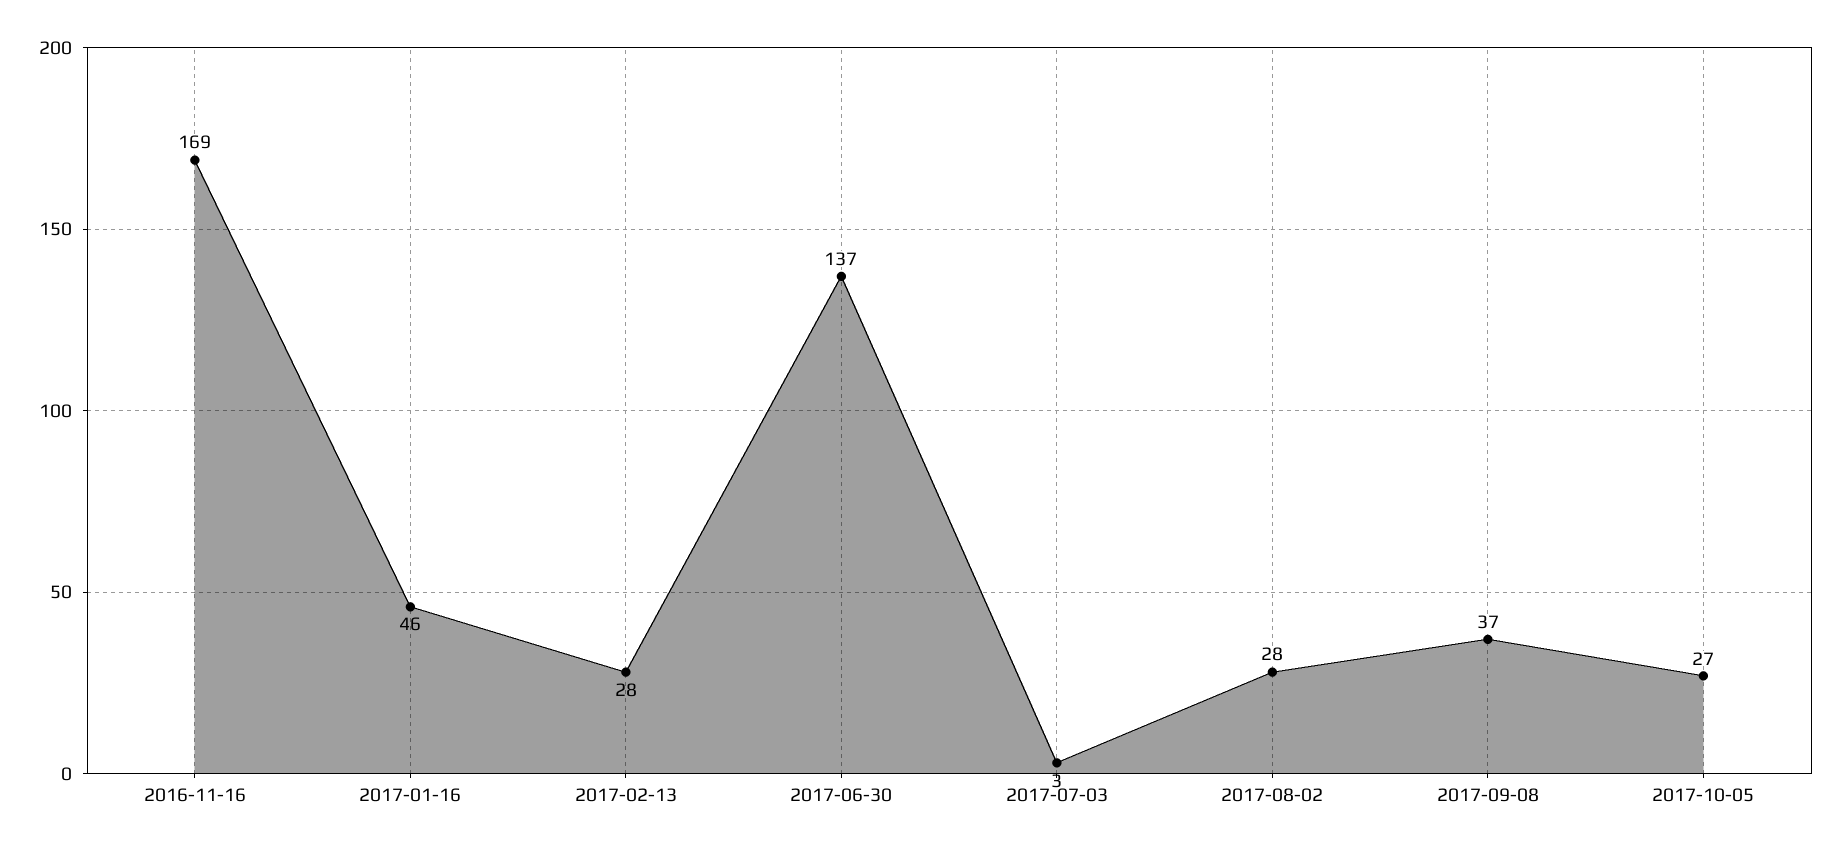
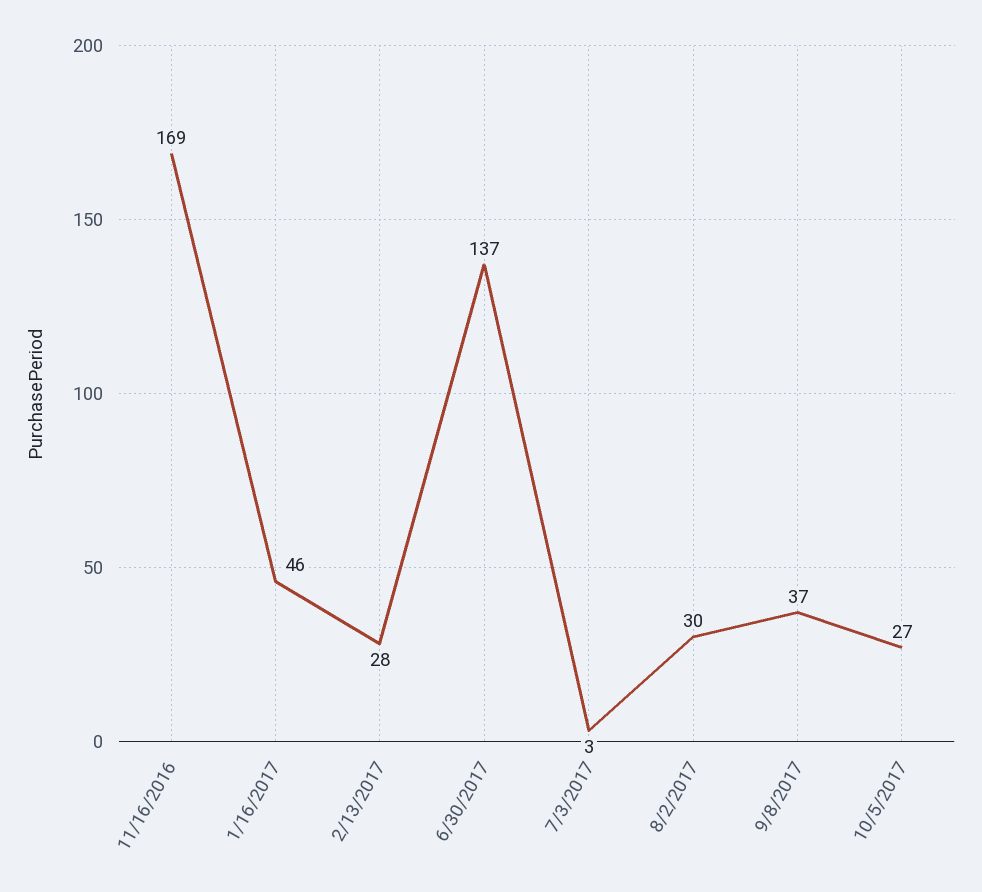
2017-08-02: 28 -> 30

